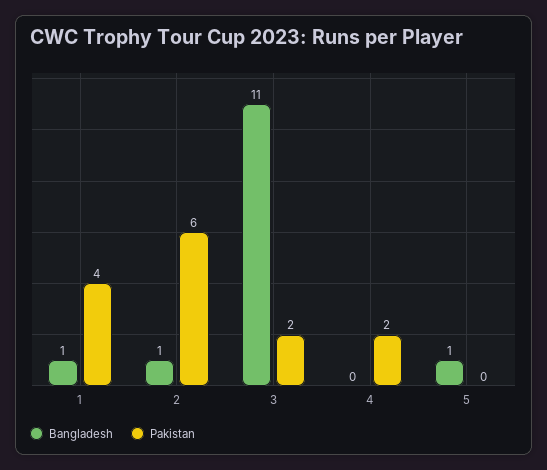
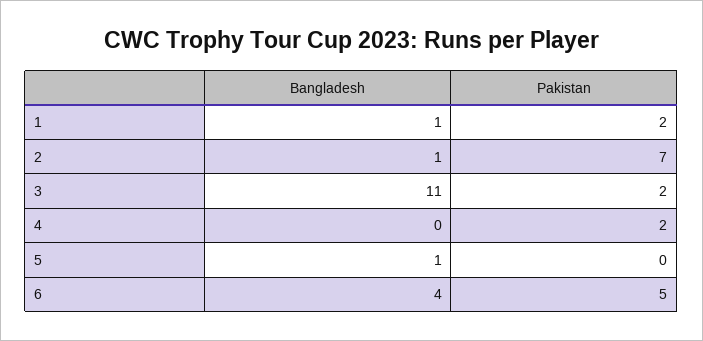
Pakistan, 1: 4 -> 2
Pakistan, 2: 6 -> 7
Bangladesh, 6: none -> 4
Pakistan, 6: none -> 5

